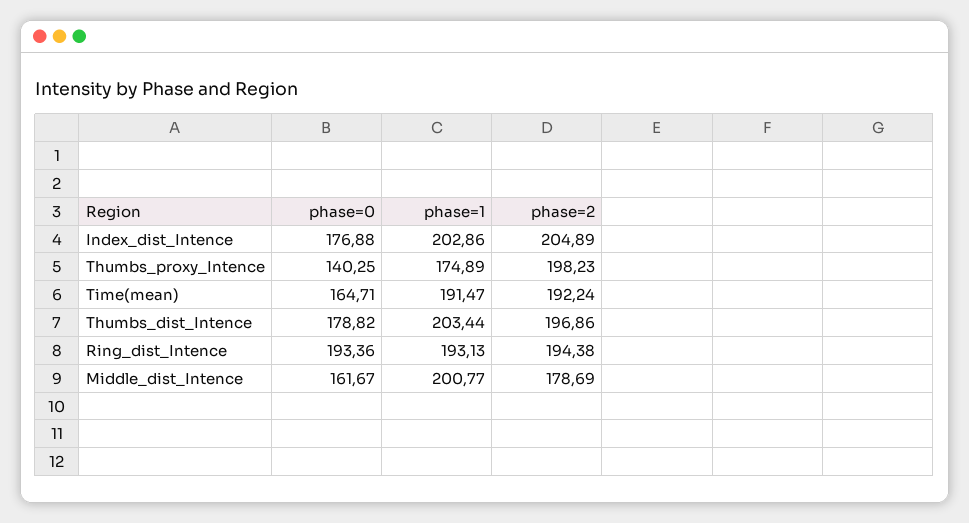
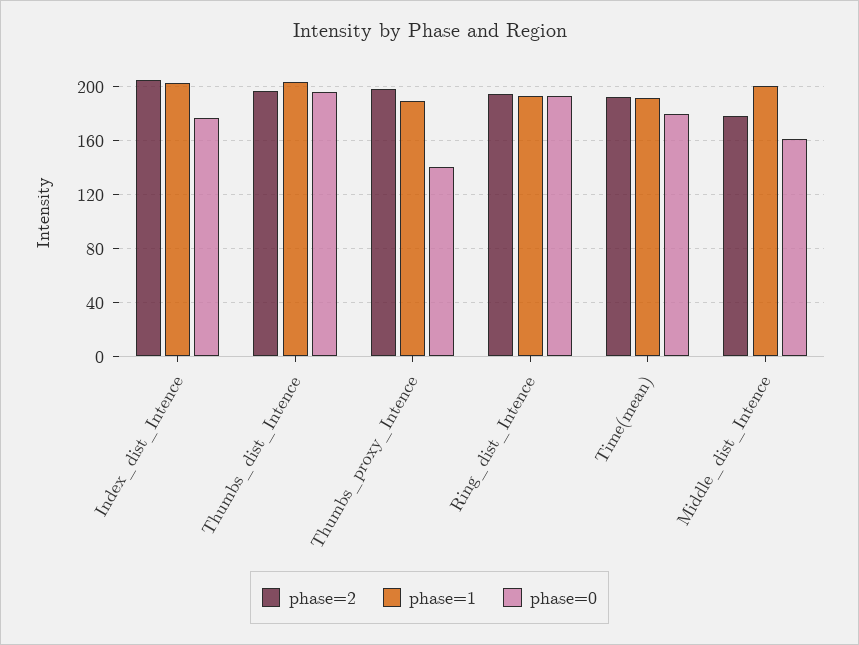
phase=1, Thumbs_proxy_Intence: 174.89 -> 190
phase=0, Time(mean): 164.71 -> 180
phase=0, Thumbs_dist_Intence: 178.82 -> 195

